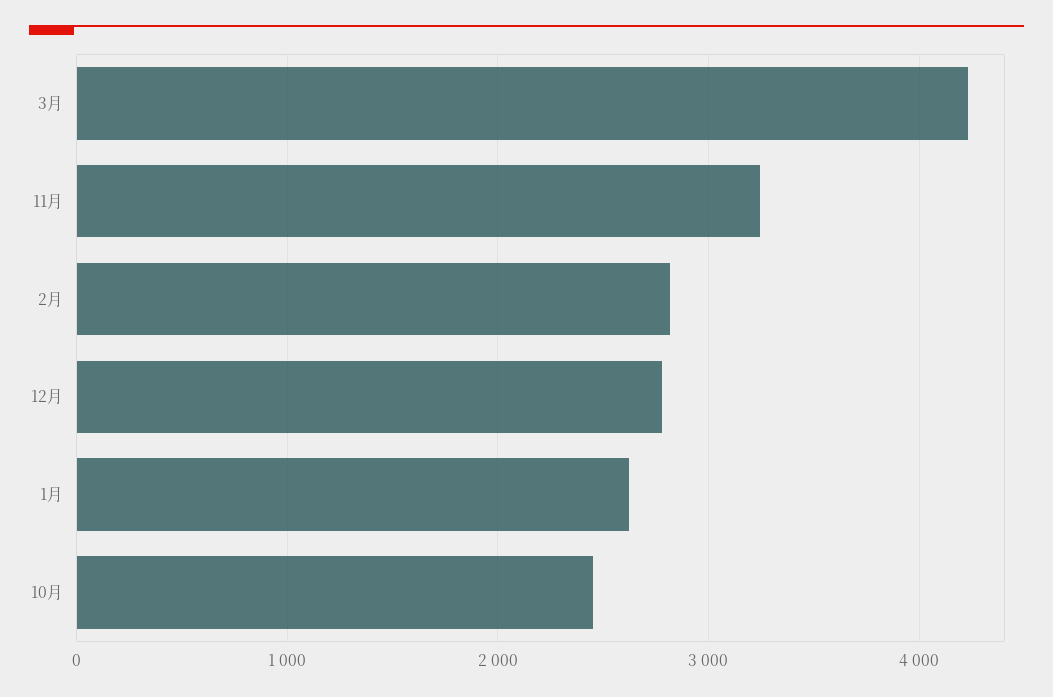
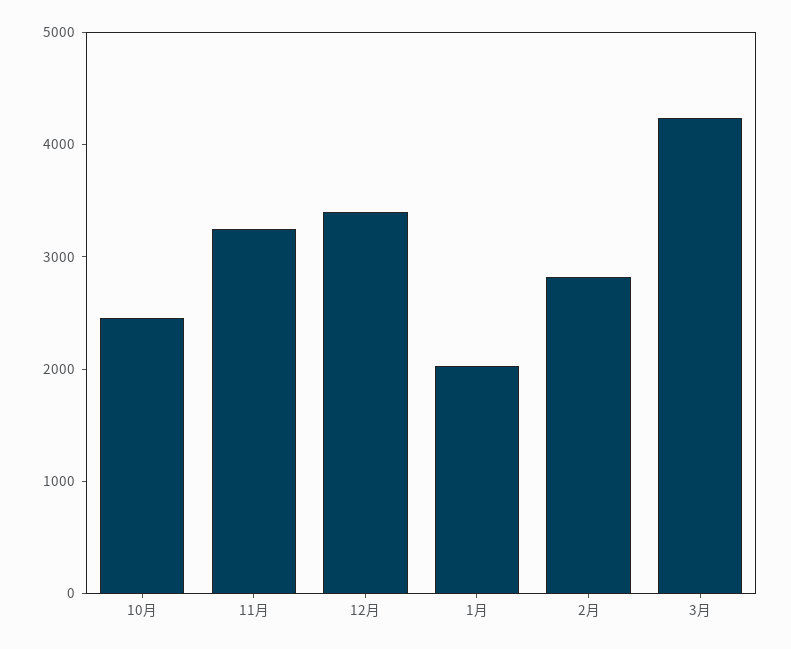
12月: 2800 -> 3400
1月: 2600 -> 2000

